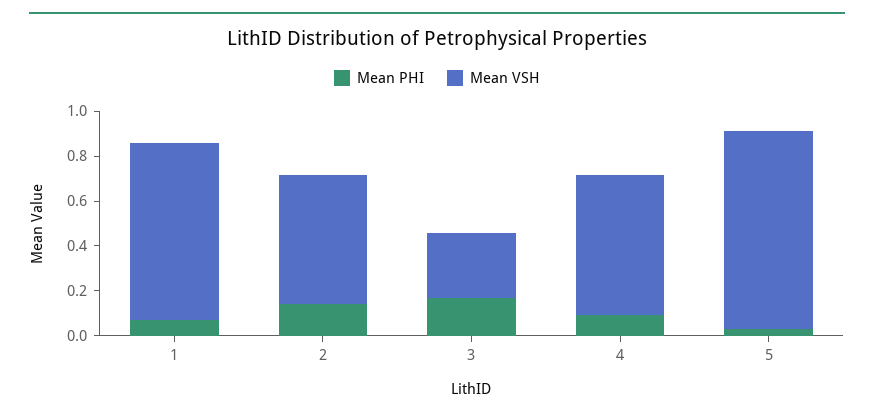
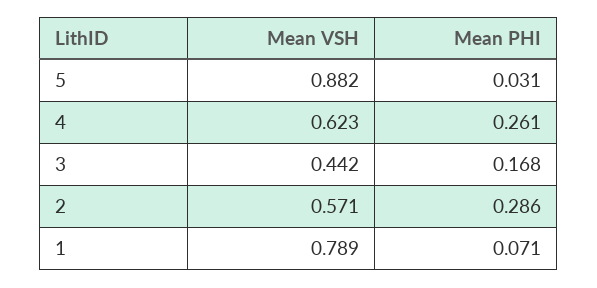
Mean PHI, 2: 0.15 -> 0.286
Mean VSH, 3: 0.3 -> 0.442
Mean PHI, 4: 0.1 -> 0.261

